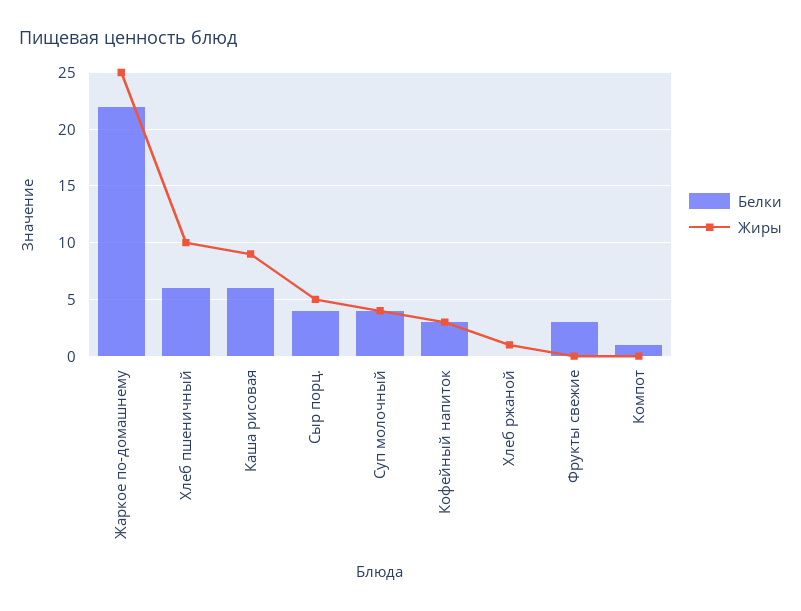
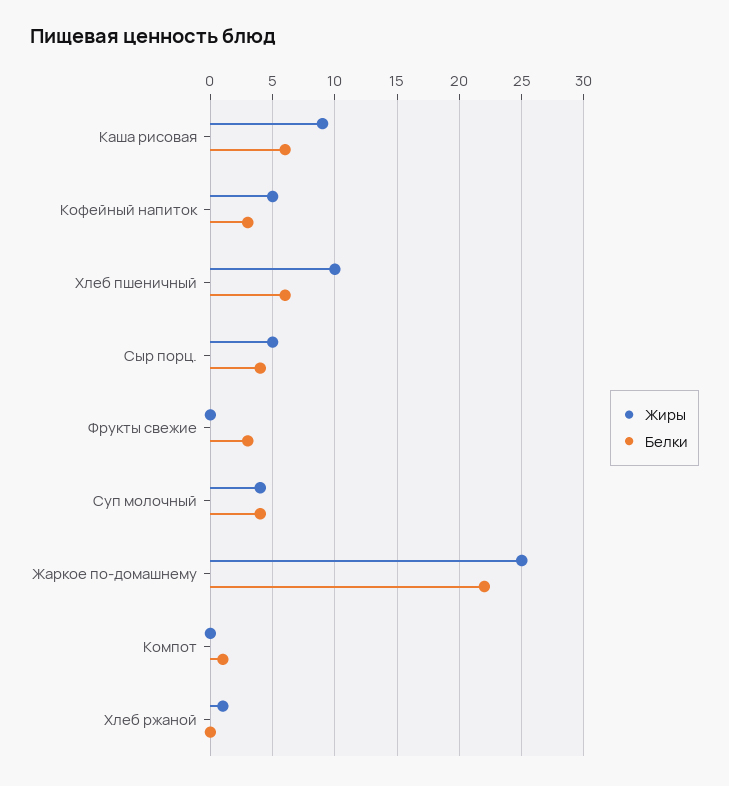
Жиры, Кофейный напиток: 3 -> 5

